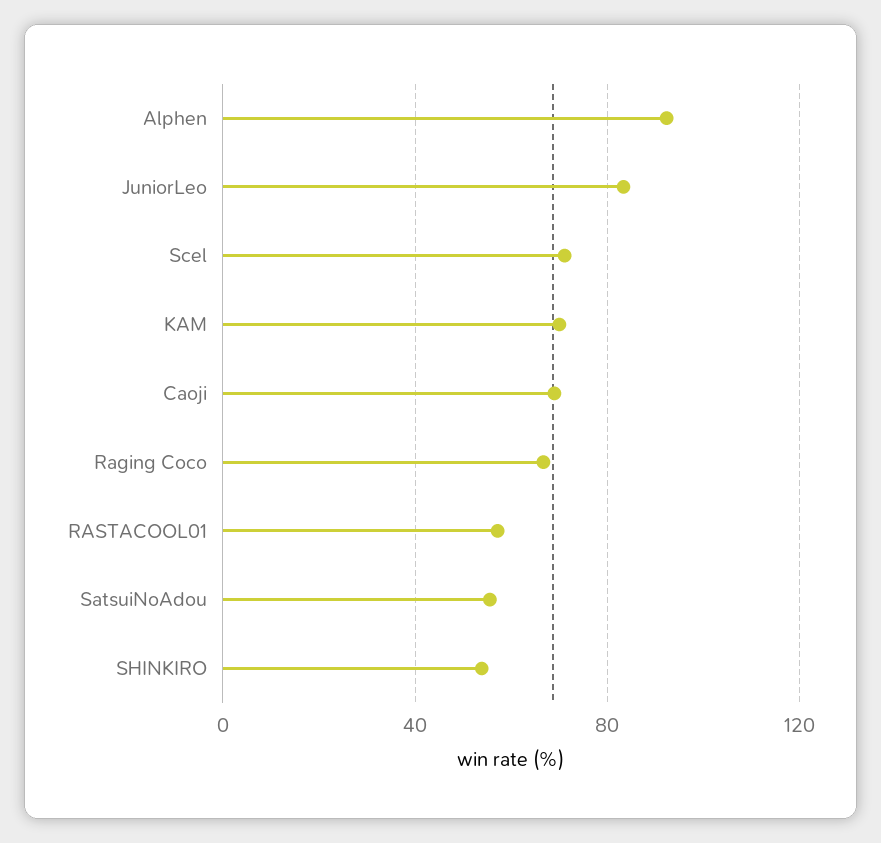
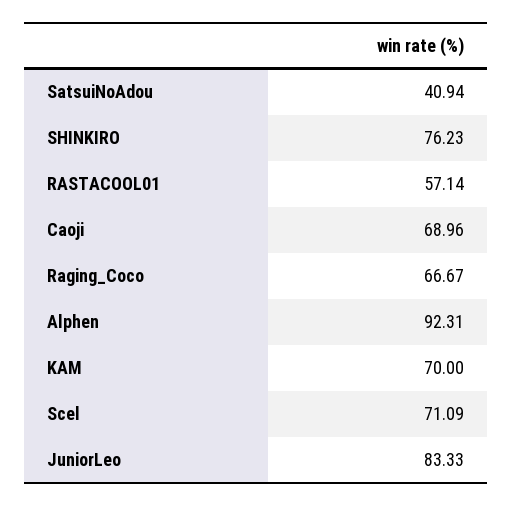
SatsuiNoAdou: 55 -> 40.94
SHINKIRO: 55 -> 76.23

